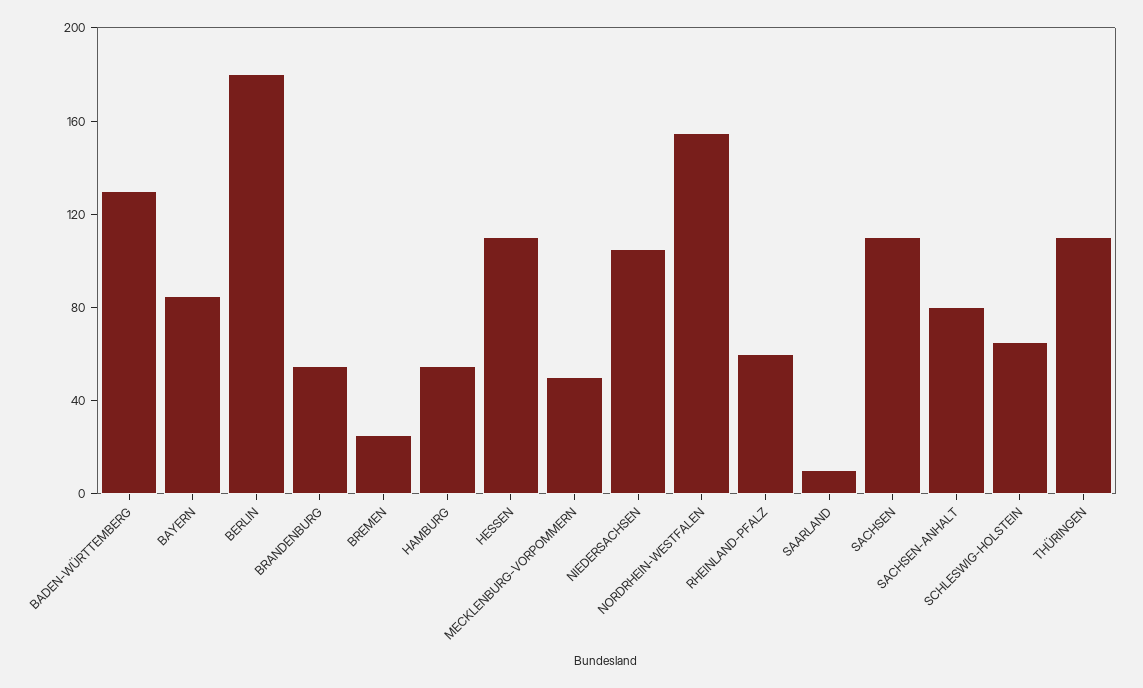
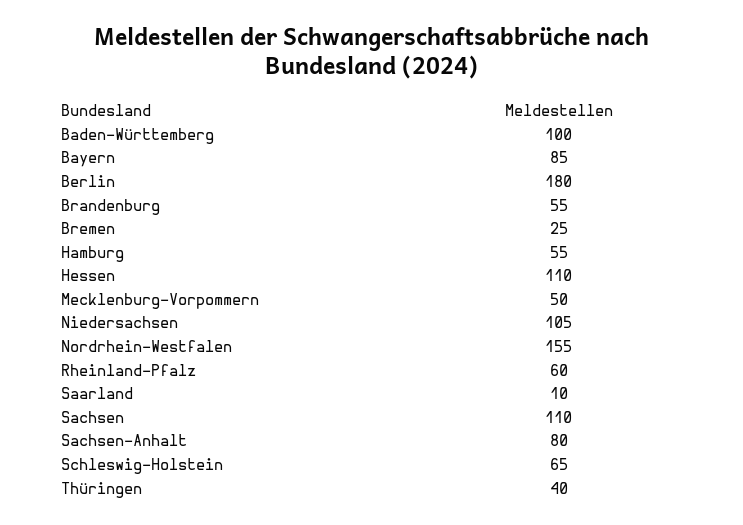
BADEN-WÜRTTEMBERG: 130 -> 100
THÜRINGEN: 110 -> 40

